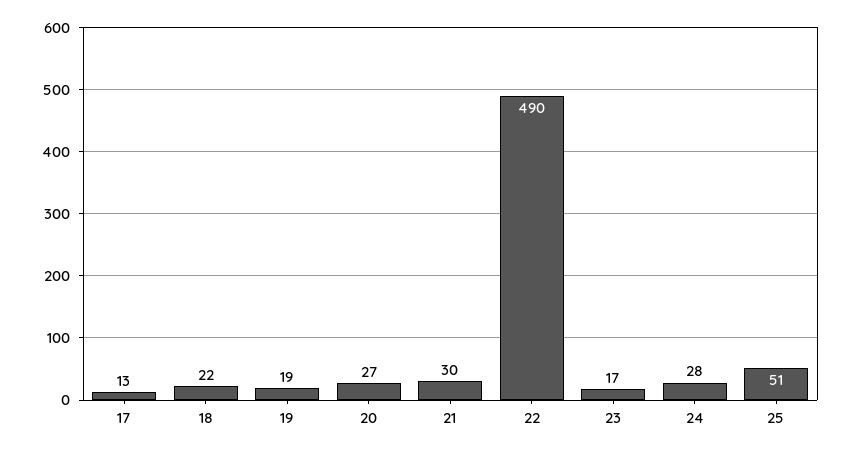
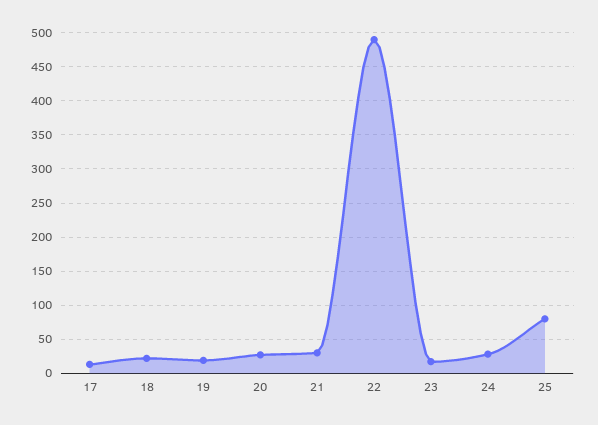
25: 51 -> 80

